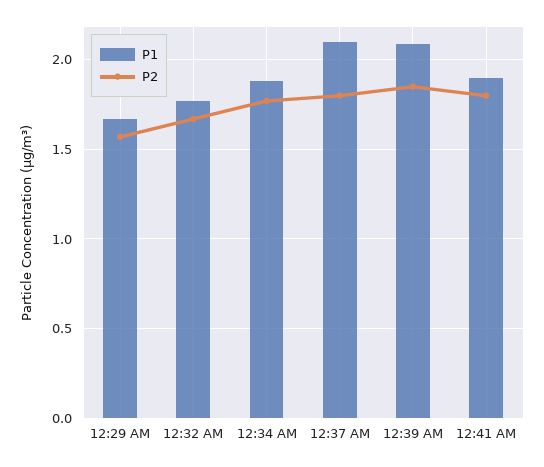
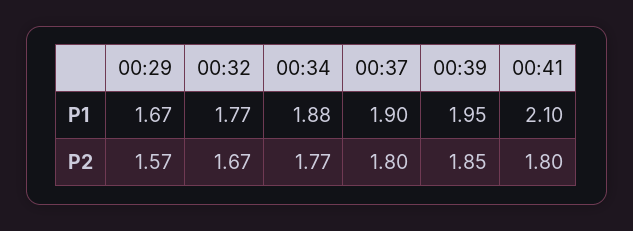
P1, 12:37 AM: 2.1 -> 1.9
P1, 12:39 AM: 2.1 -> 1.95
P1, 12:41 AM: 1.9 -> 2.1

